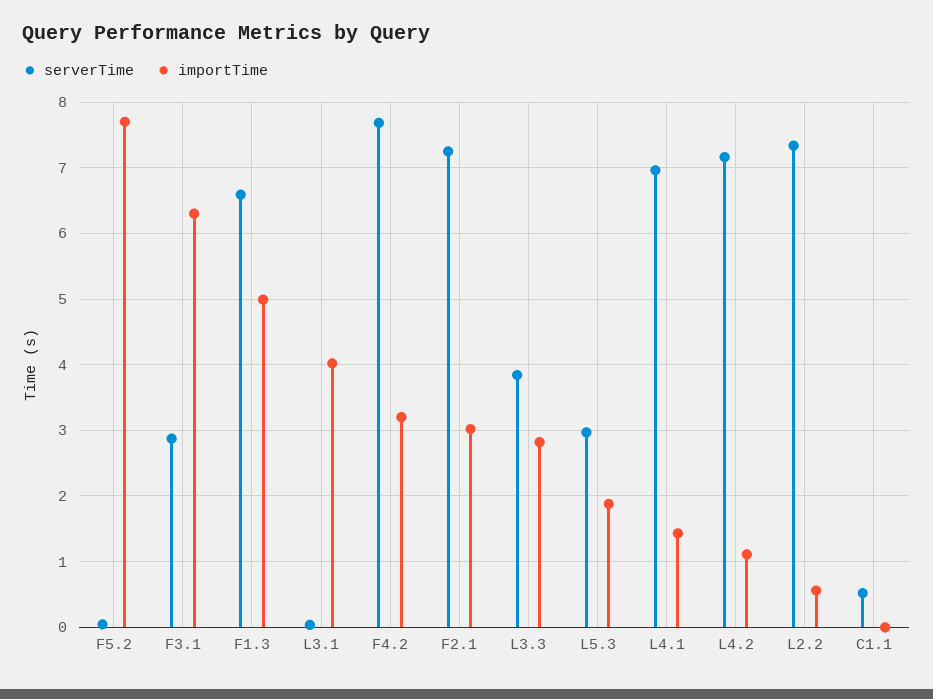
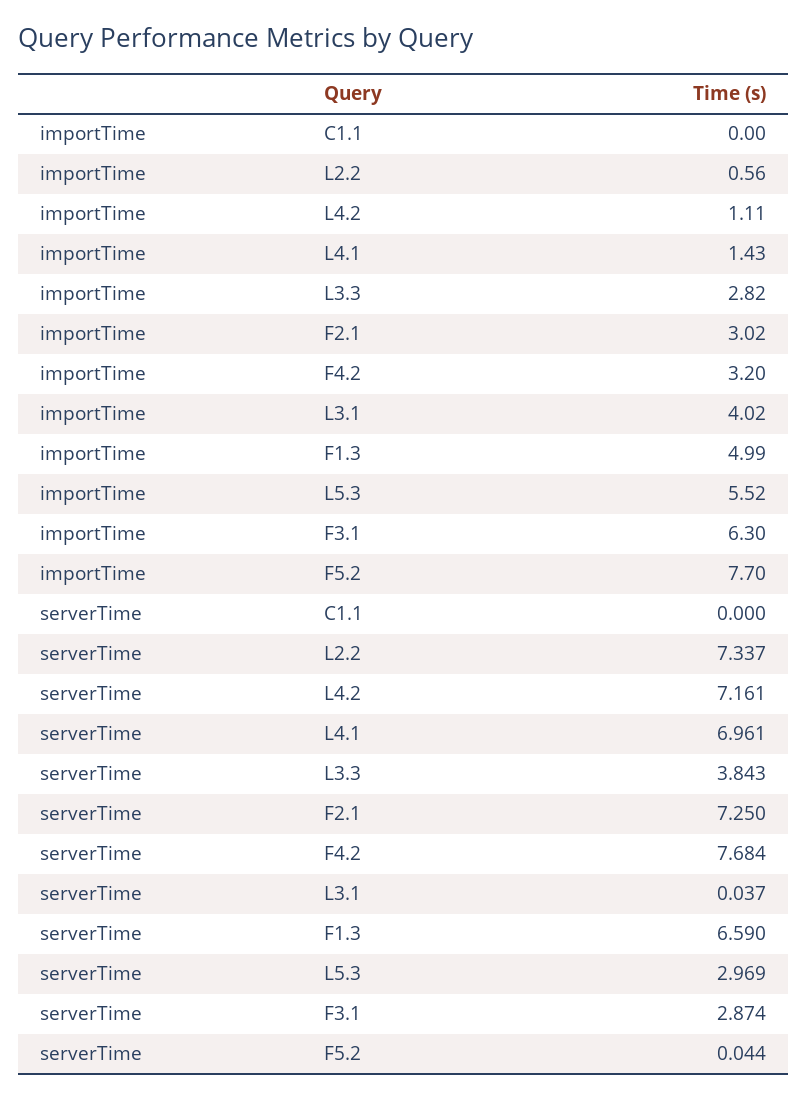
importTime, L5.3: 1.9 -> 5.52
serverTime, C1.1: 0.5 -> 0

